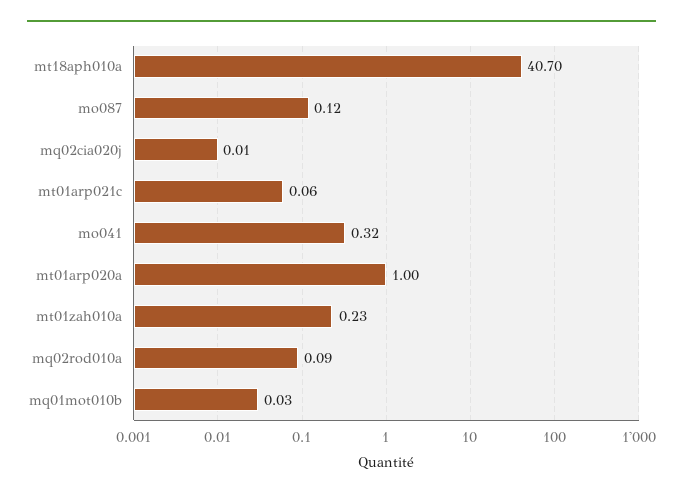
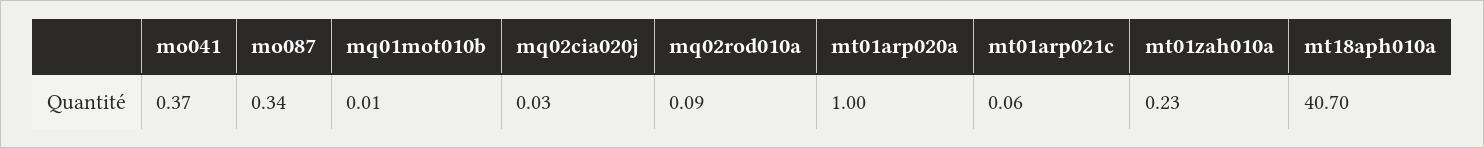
mo087: 0.12 -> 0.34
mq02cia020j: 0.01 -> 0.03
mo041: 0.32 -> 0.37
mq01mot010b: 0.03 -> 0.01

